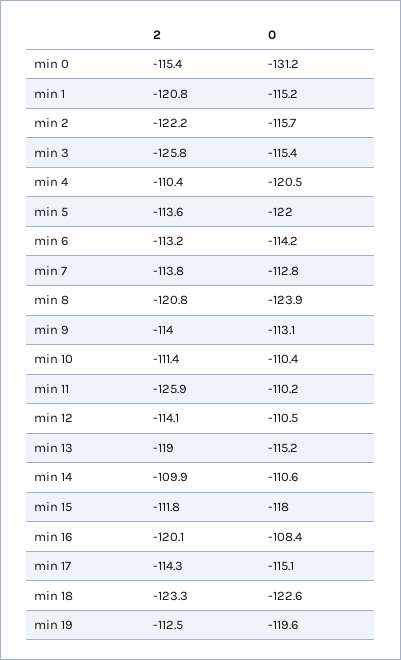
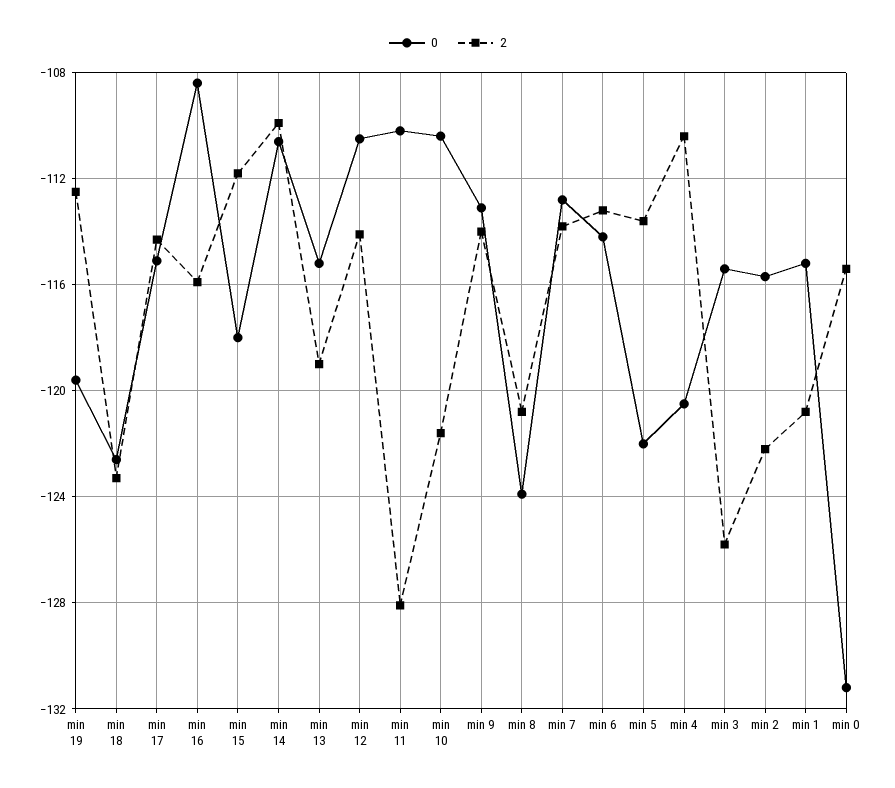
2, min 10: -111.4 -> -121.5
2, min 11: -125.9 -> -128
2, min 16: -120.1 -> -116

